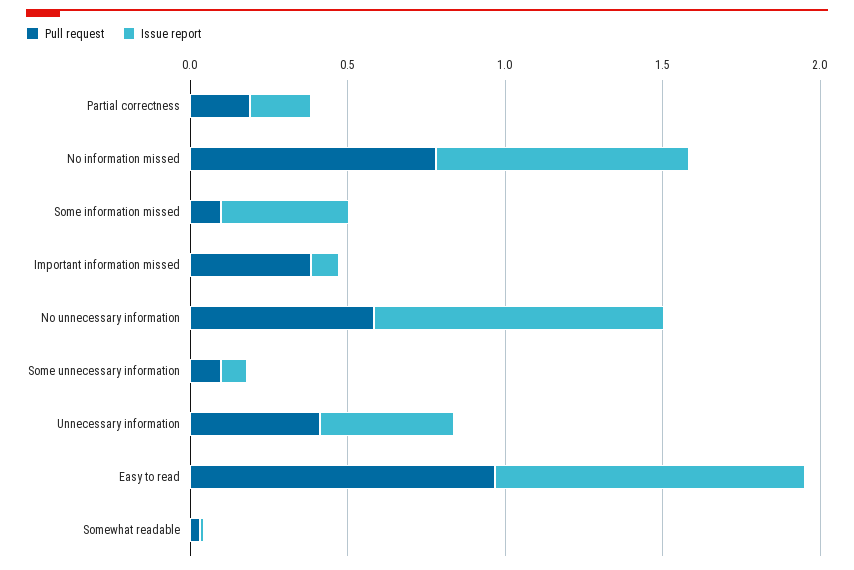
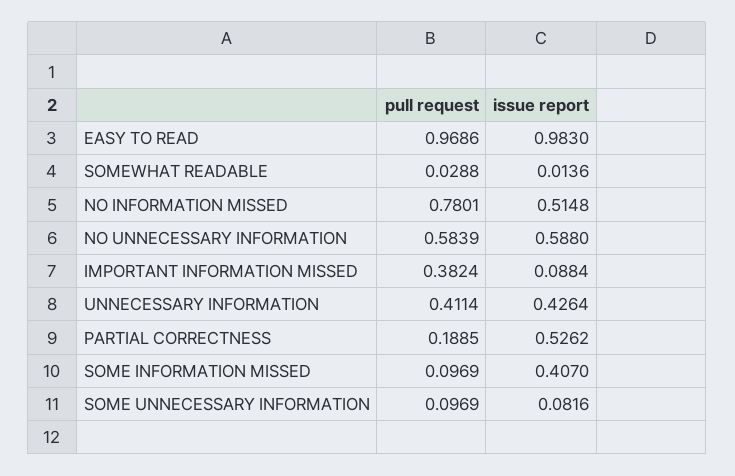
Issue report, Partial correctness: 0.2 -> 0.5262
Issue report, No information missed: 0.8 -> 0.5148
Issue report, No unnecessary information: 0.9 -> 0.588

